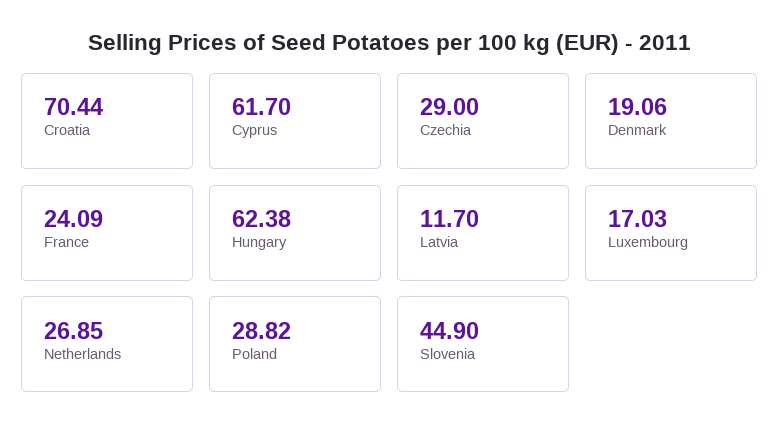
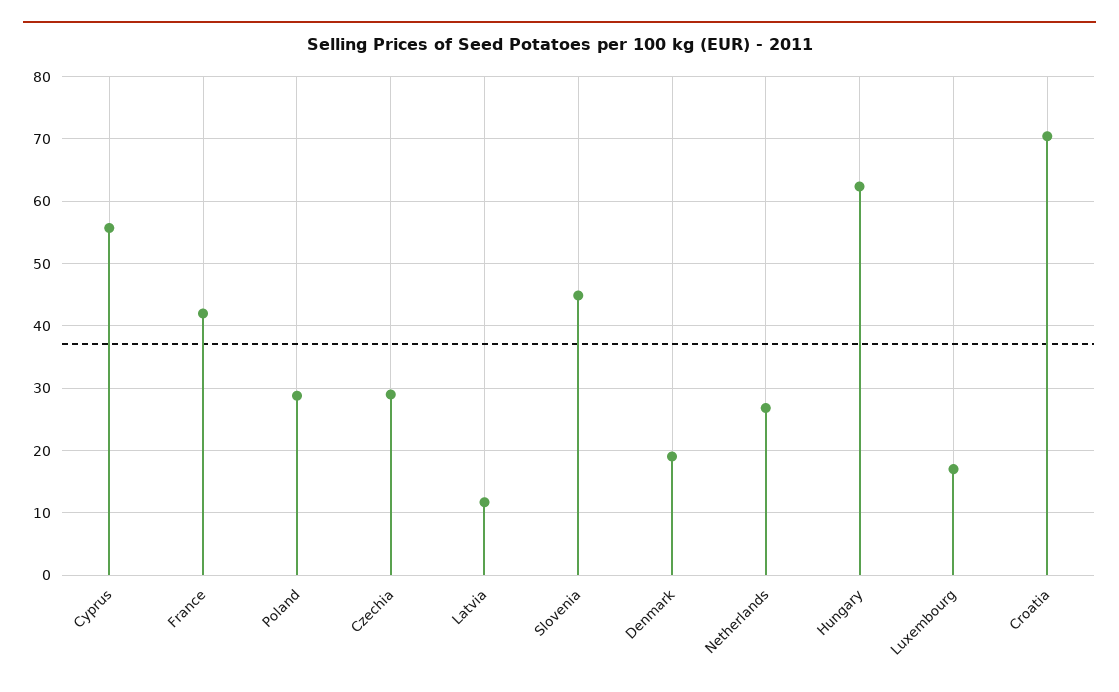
Cyprus: 61.7 -> 56
France: 24.09 -> 42

